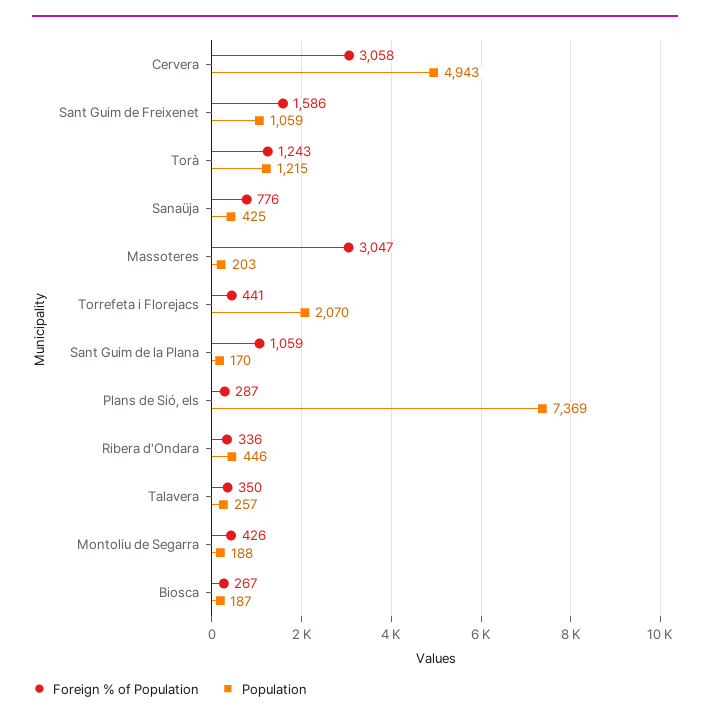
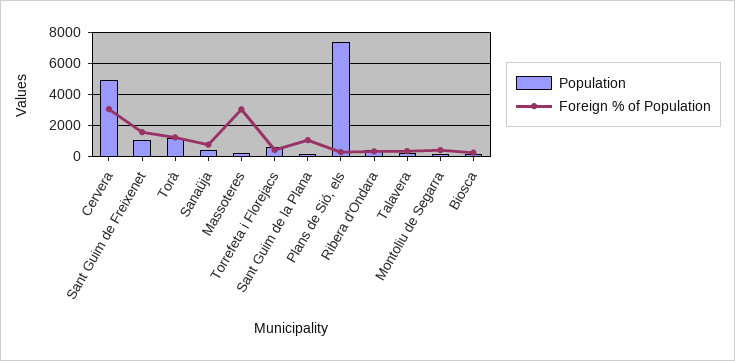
Population, Torrefeta i Florejacs: 2070 -> 500

